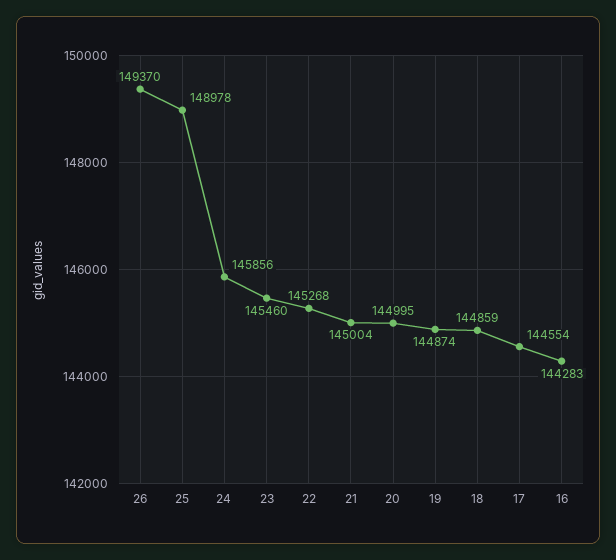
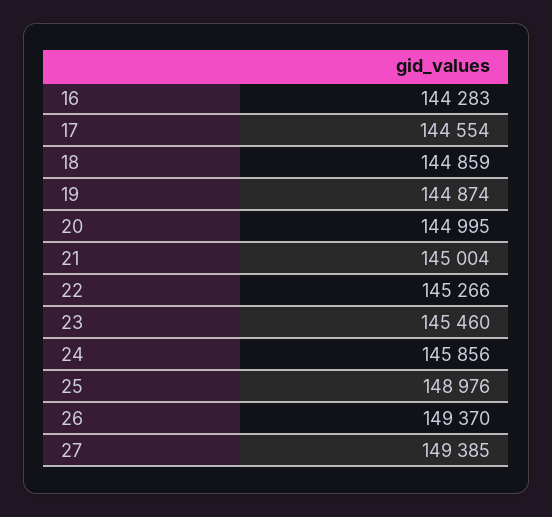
25: 148978 -> 148976
22: 145268 -> 145266
27: none -> 149385

